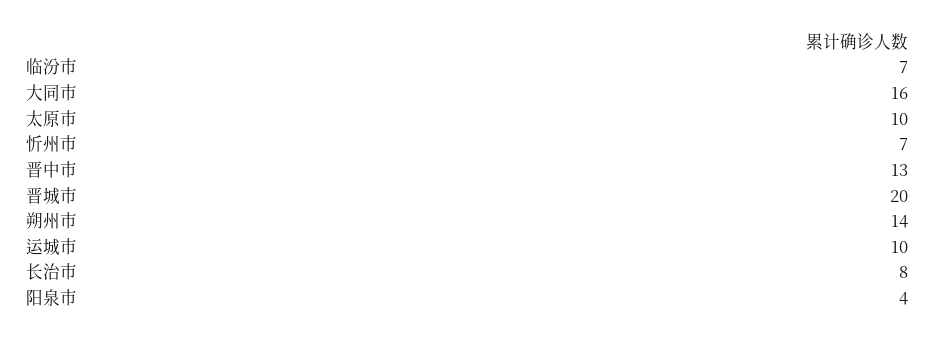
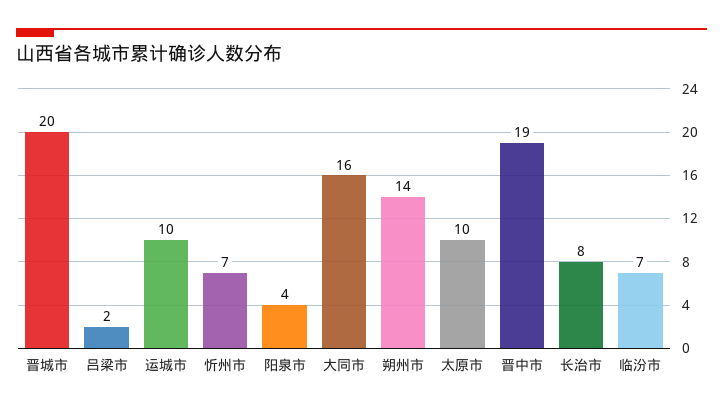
晋中市: 13 -> 19
吕梁市: none -> 2

